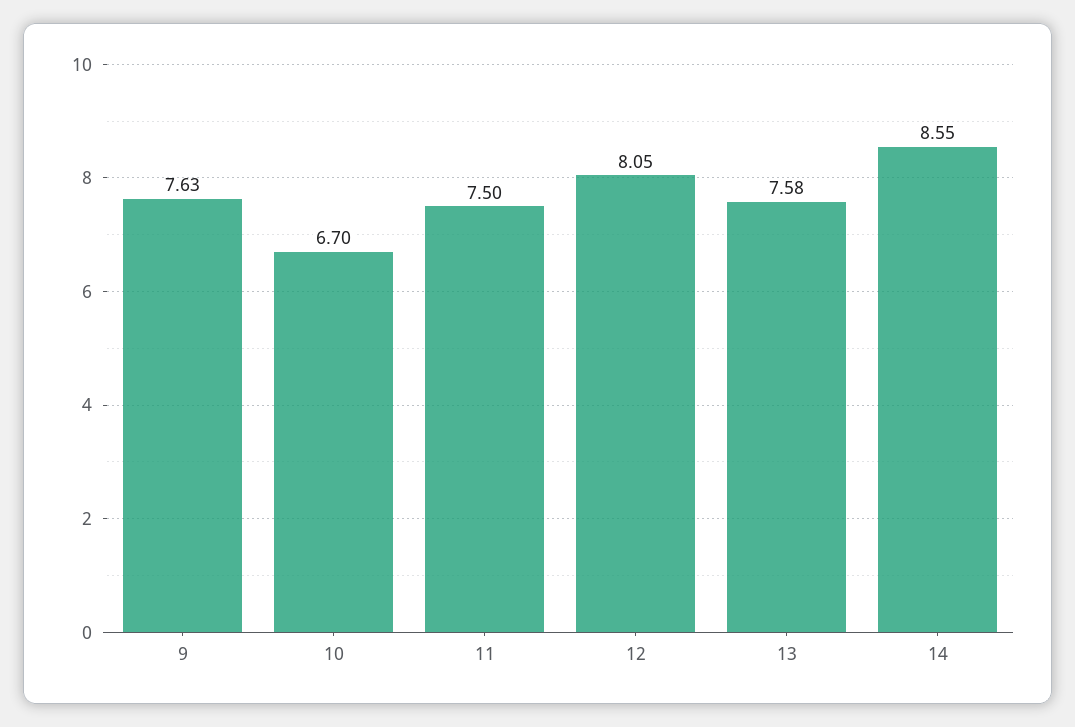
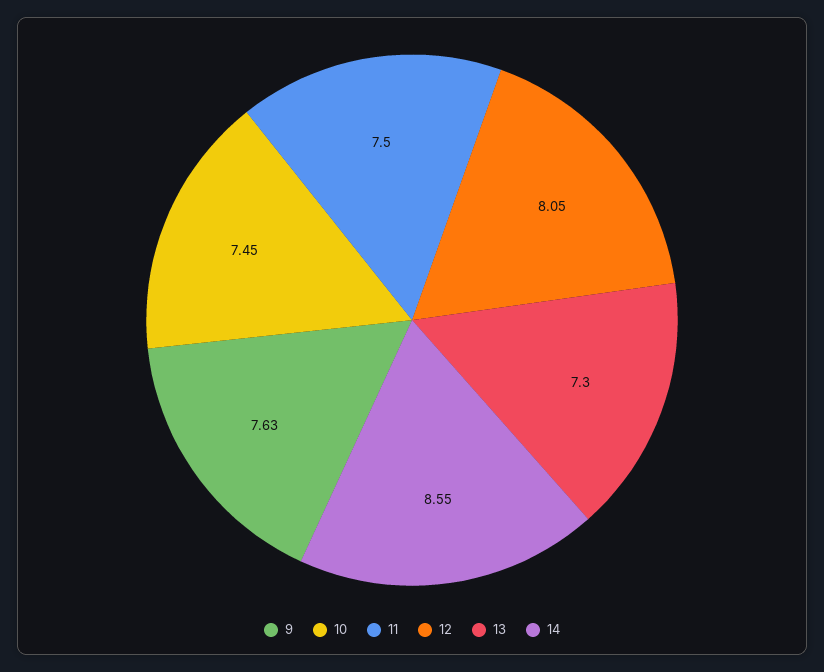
10: 6.7 -> 7.45
13: 7.58 -> 7.3

